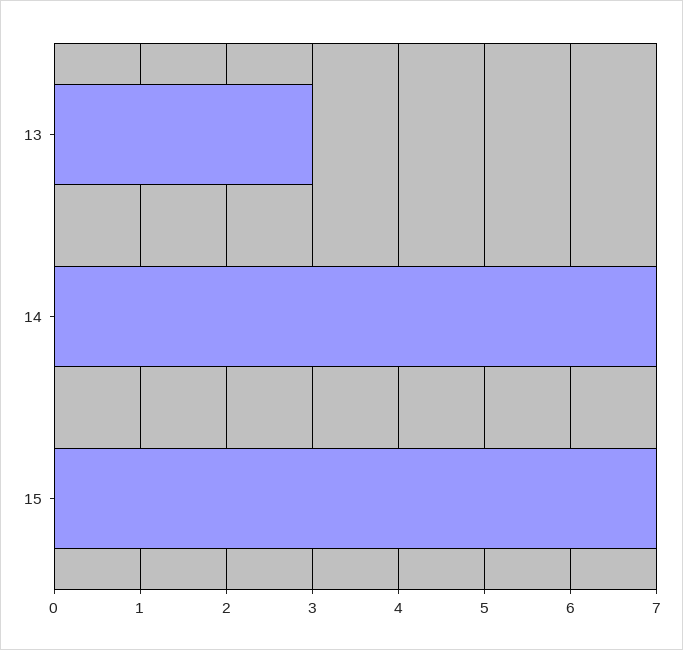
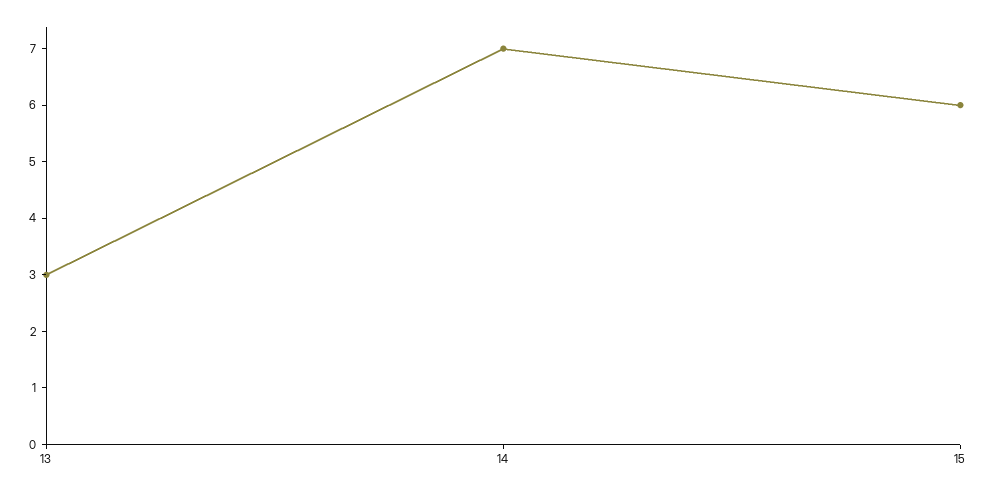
15: 7 -> 6

